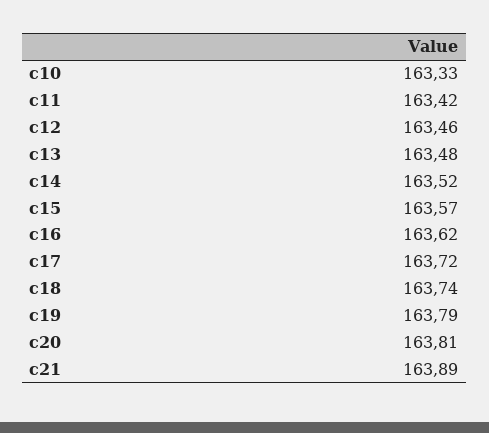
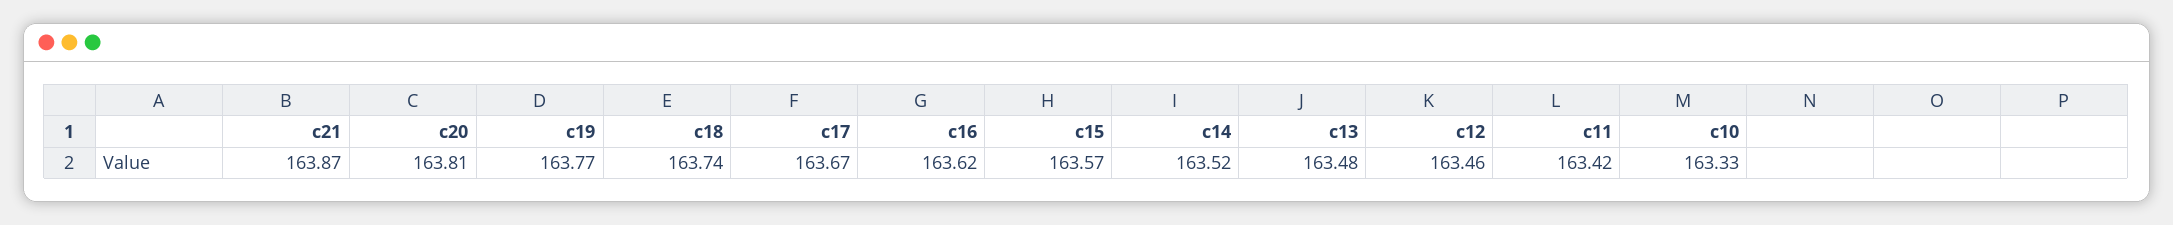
c17: 163.72 -> 163.67
c19: 163.79 -> 163.77
c21: 163.89 -> 163.87

